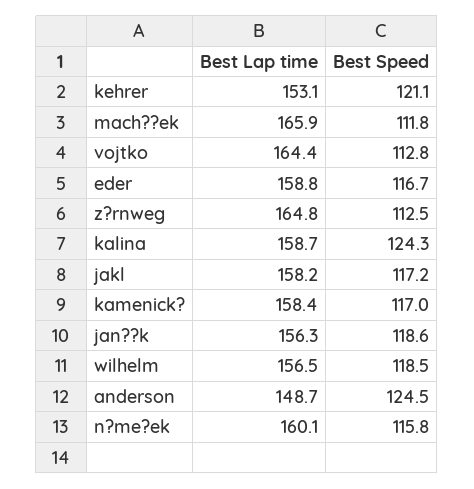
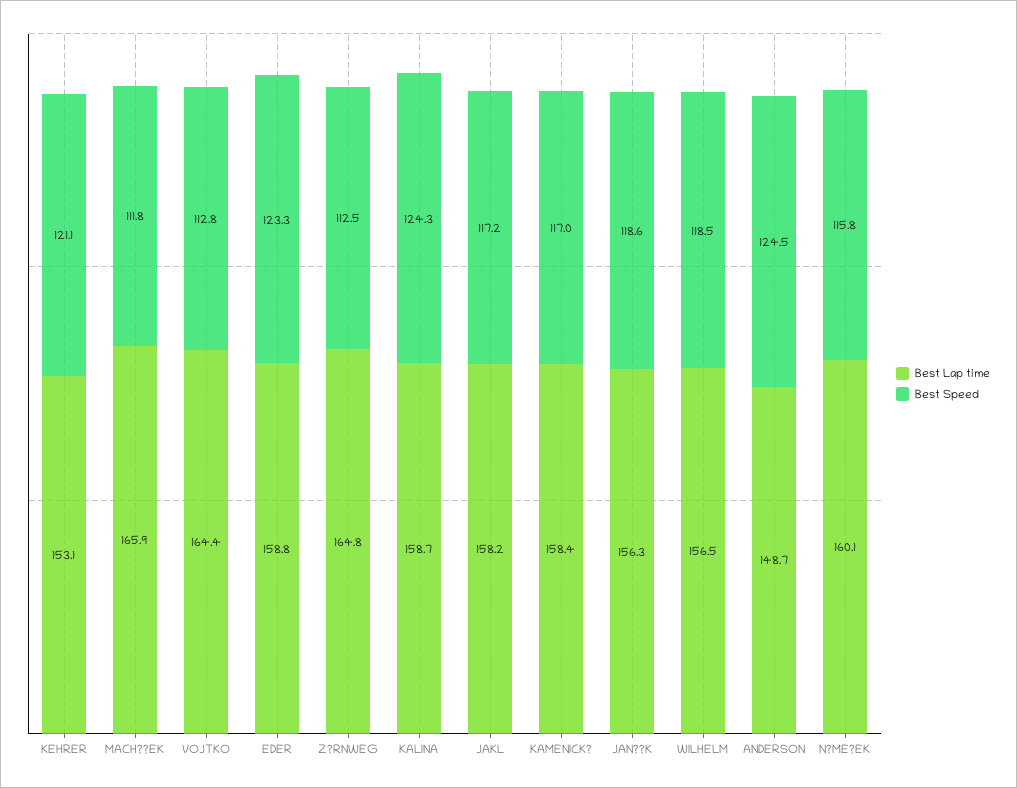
Best Speed, eder: 116.7 -> 123.3

